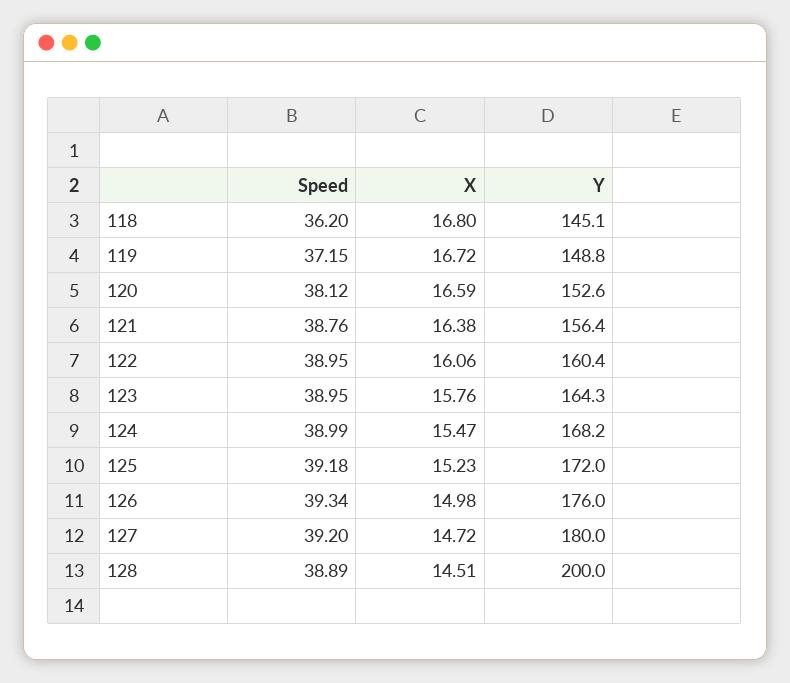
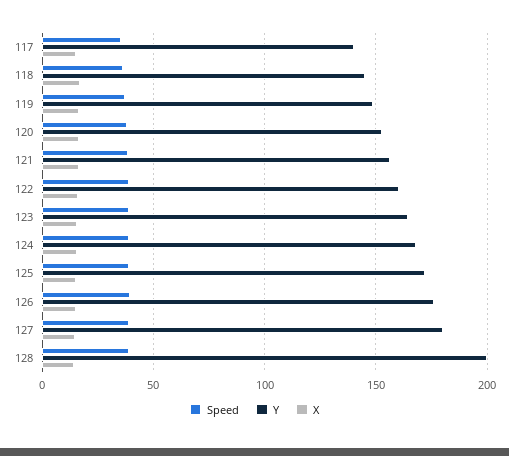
Speed, 117: none -> 35
Y, 117: none -> 140
X, 117: none -> 15

